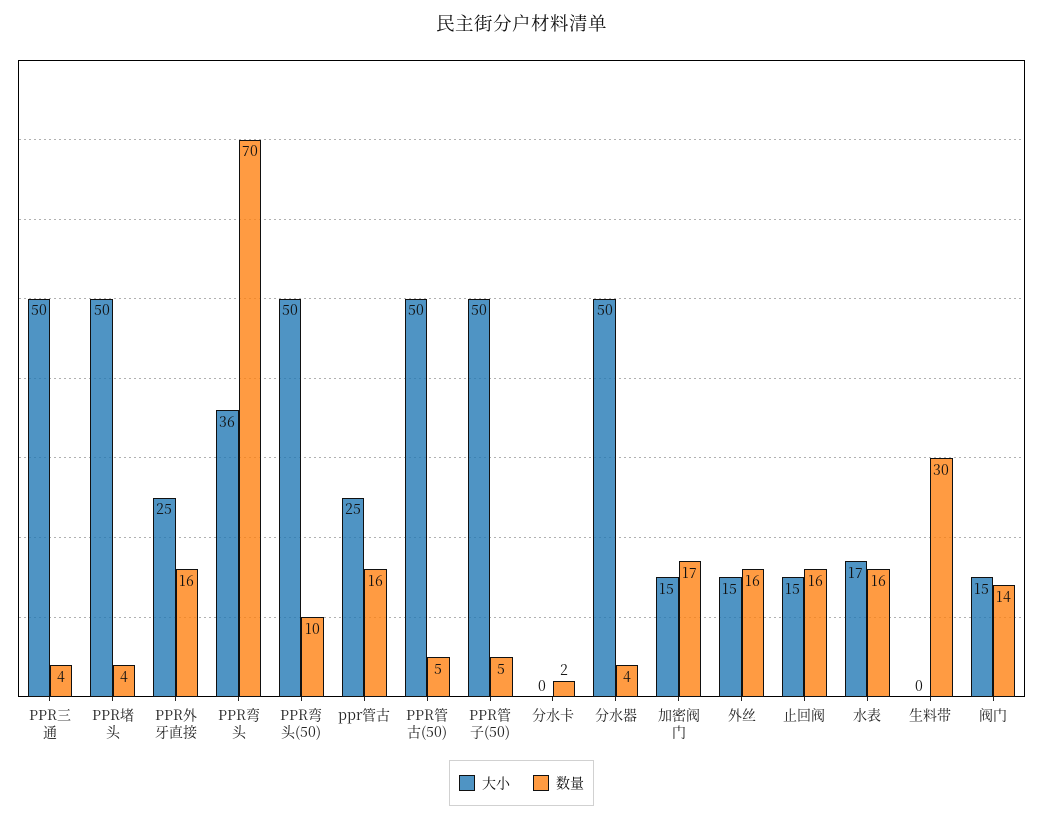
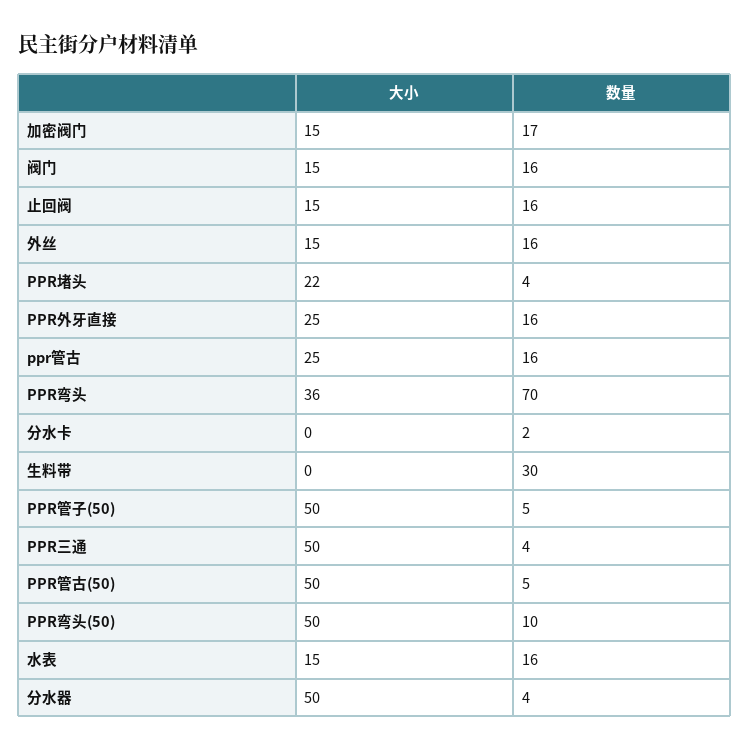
大小, PPR堵头: 50 -> 22
大小, 水表: 17 -> 15
数量, 阀门: 14 -> 16

